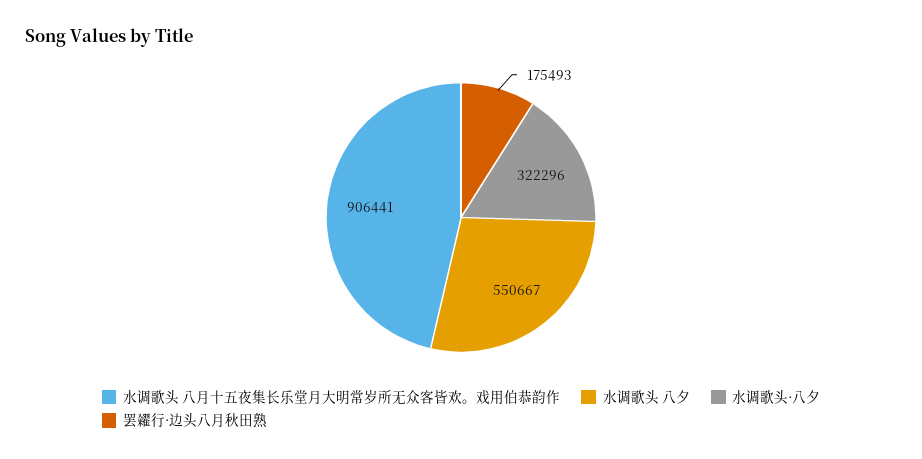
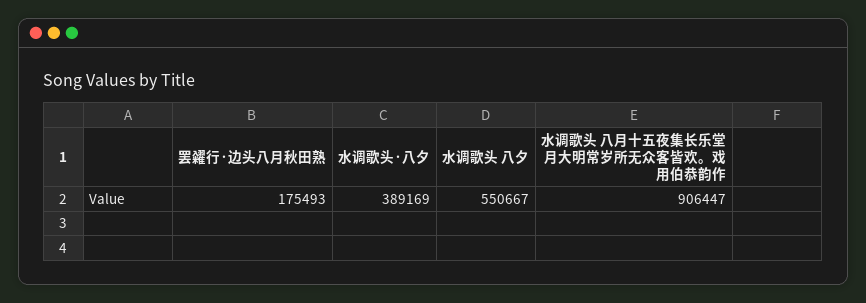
水调歌头 八月十五夜集长乐堂月大明常岁所无众客皆欢。戏用伯恭韵作: 906441 -> 906447
水调歌头·八夕: 322296 -> 389169

